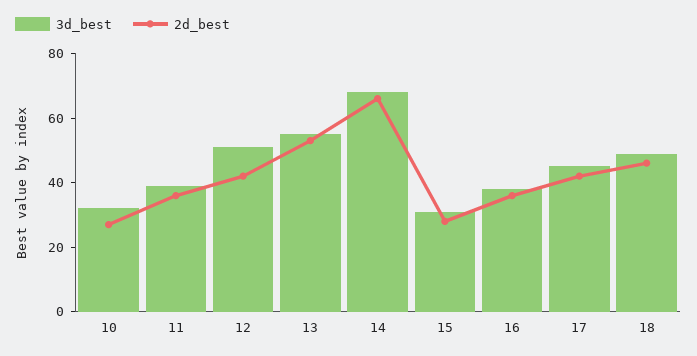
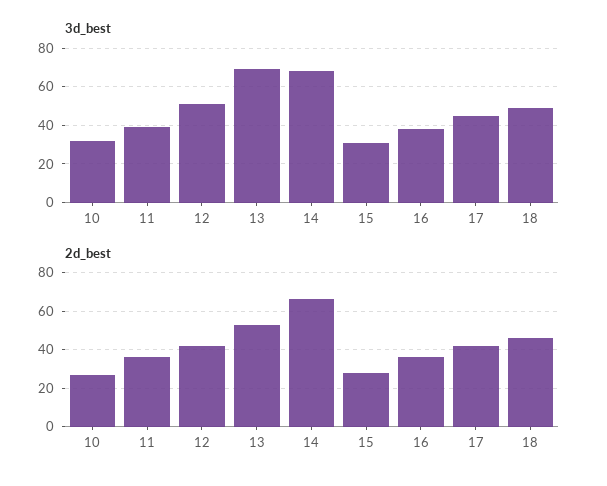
3d_best, 13: 55 -> 70

